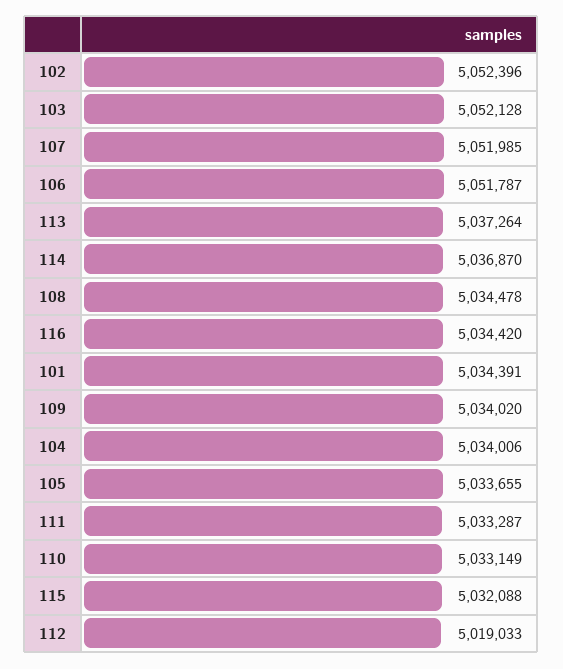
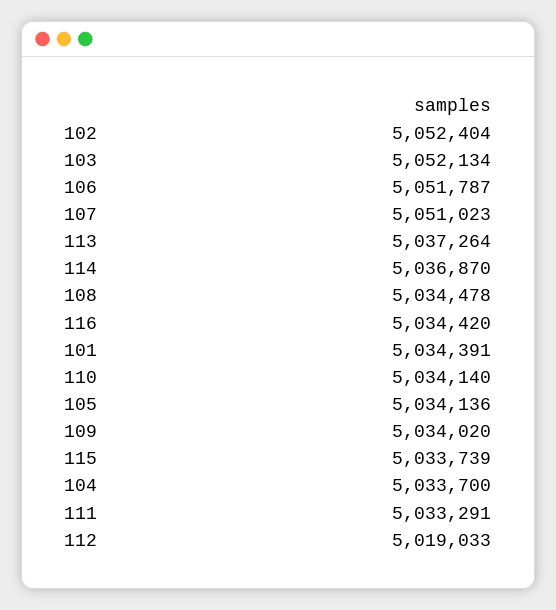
102: 5052396 -> 5052404
103: 5052128 -> 5052134
107: 5051985 -> 5051023
104: 5034006 -> 5033700
105: 5033655 -> 5034136
111: 5033287 -> 5033291
110: 5033149 -> 5034140
115: 5032088 -> 5033739

